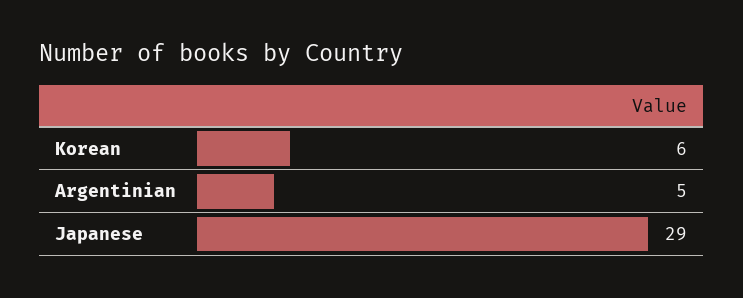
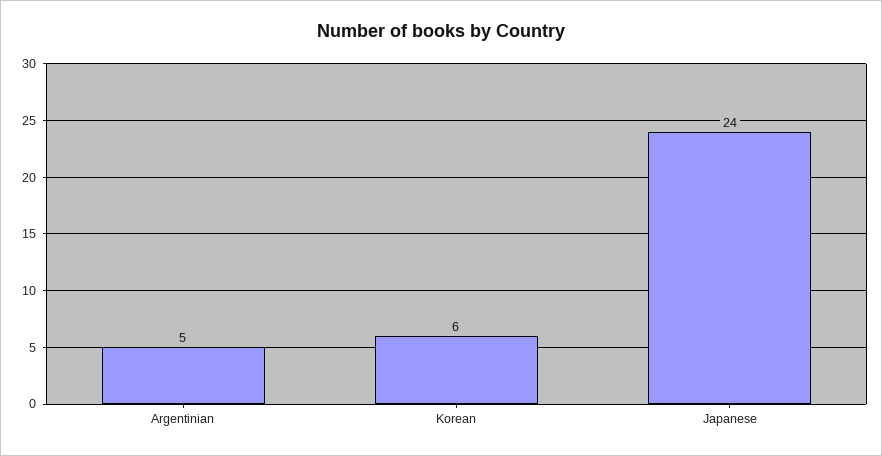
Japanese: 29 -> 24

